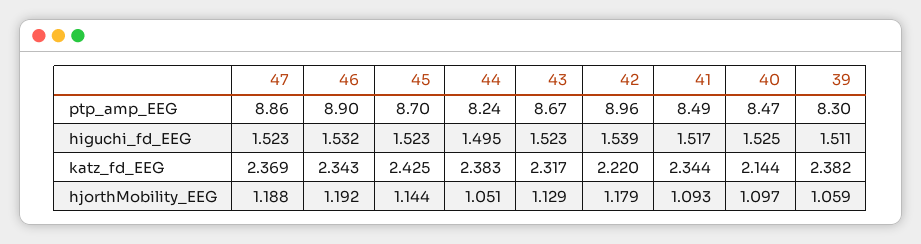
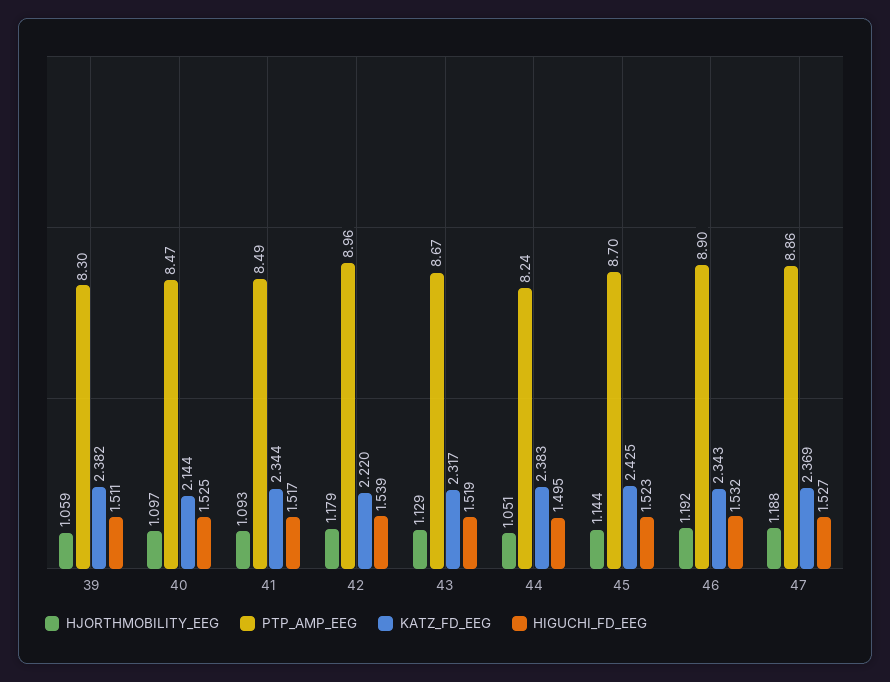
higuchi_fd_EEG, 47: 1.523 -> 1.527
higuchi_fd_EEG, 43: 1.523 -> 1.519

